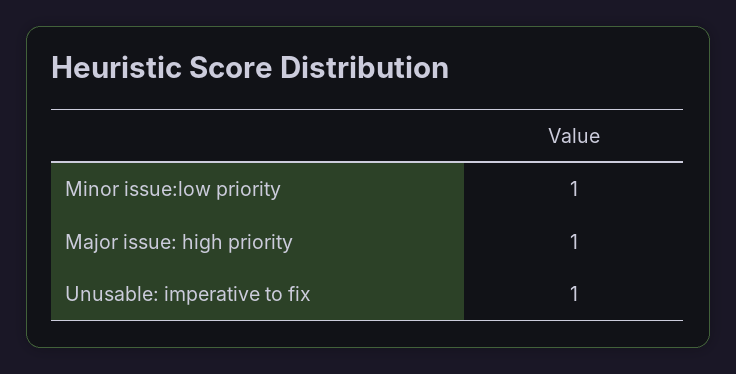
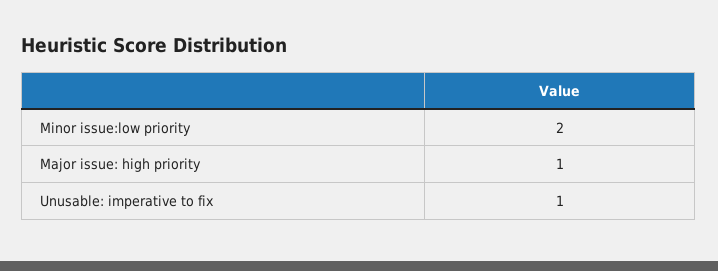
Minor issue:low priority: 1 -> 2

